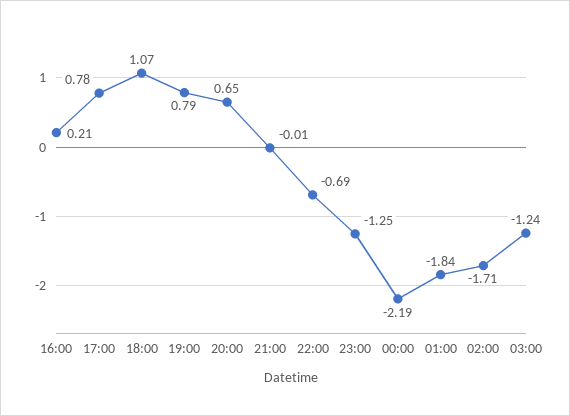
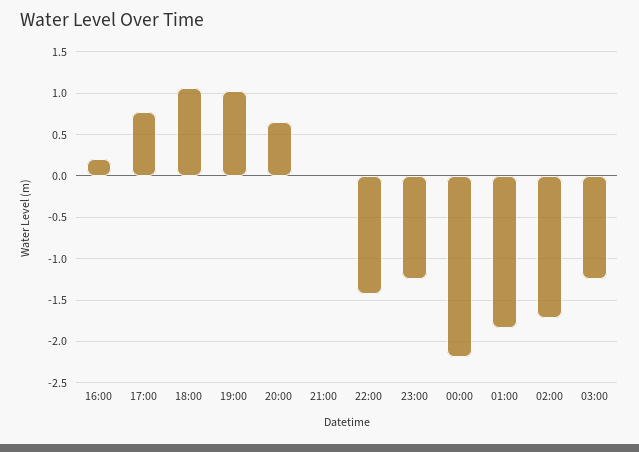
19:00: 0.79 -> 1
22:00: -0.69 -> -1.4

